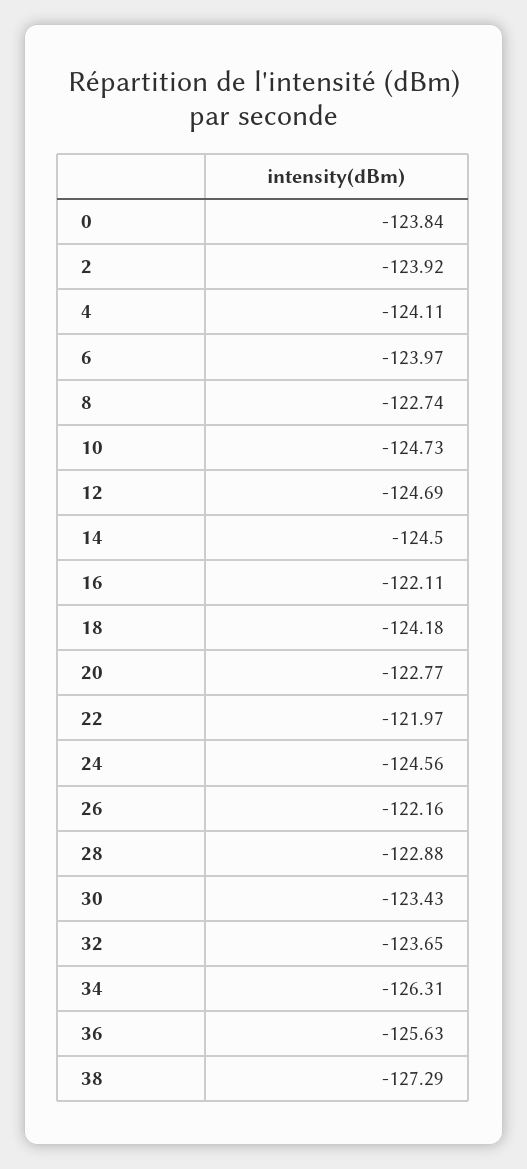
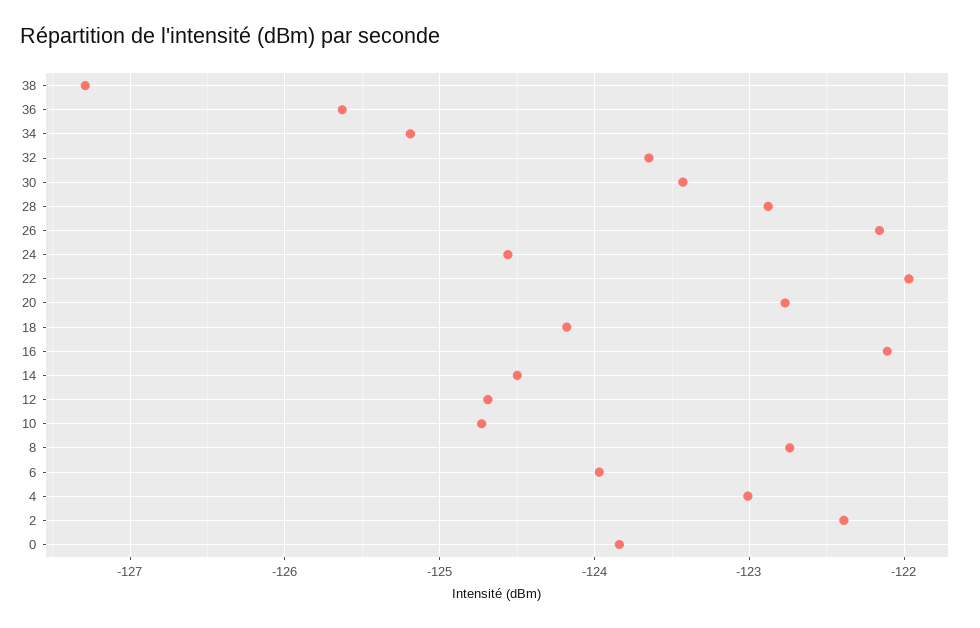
2: -123.92 -> -122.4
4: -124.11 -> -123
34: -126.31 -> -125.2

